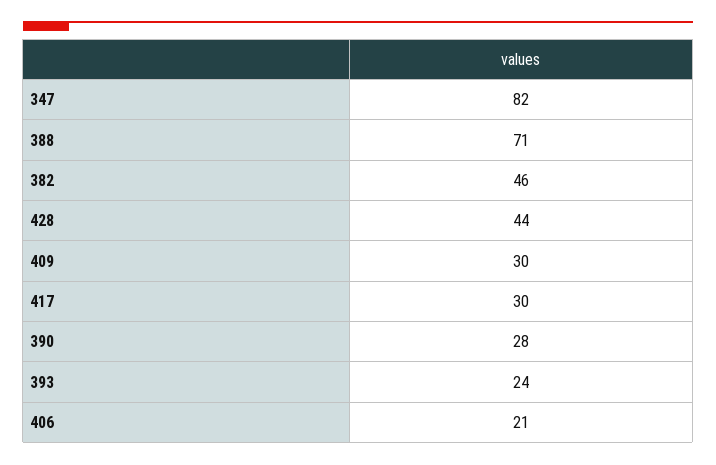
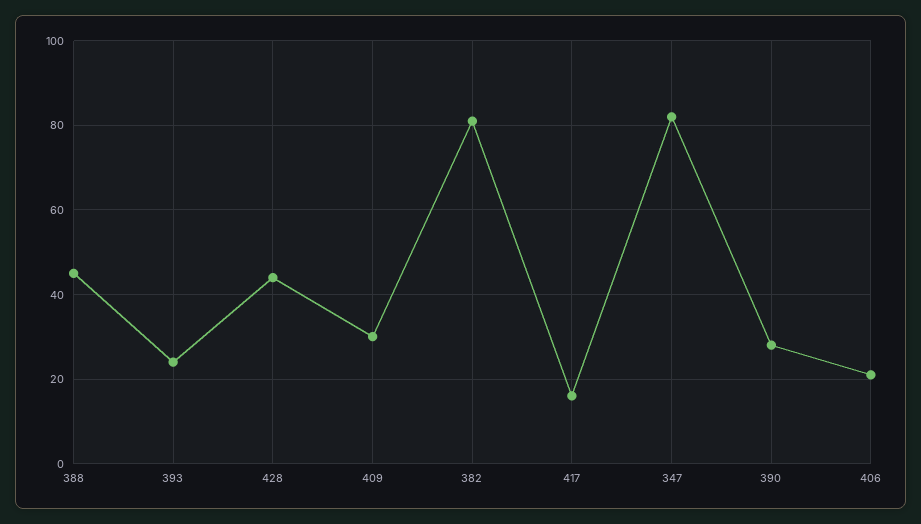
388: 71 -> 45
382: 46 -> 80
417: 30 -> 15

